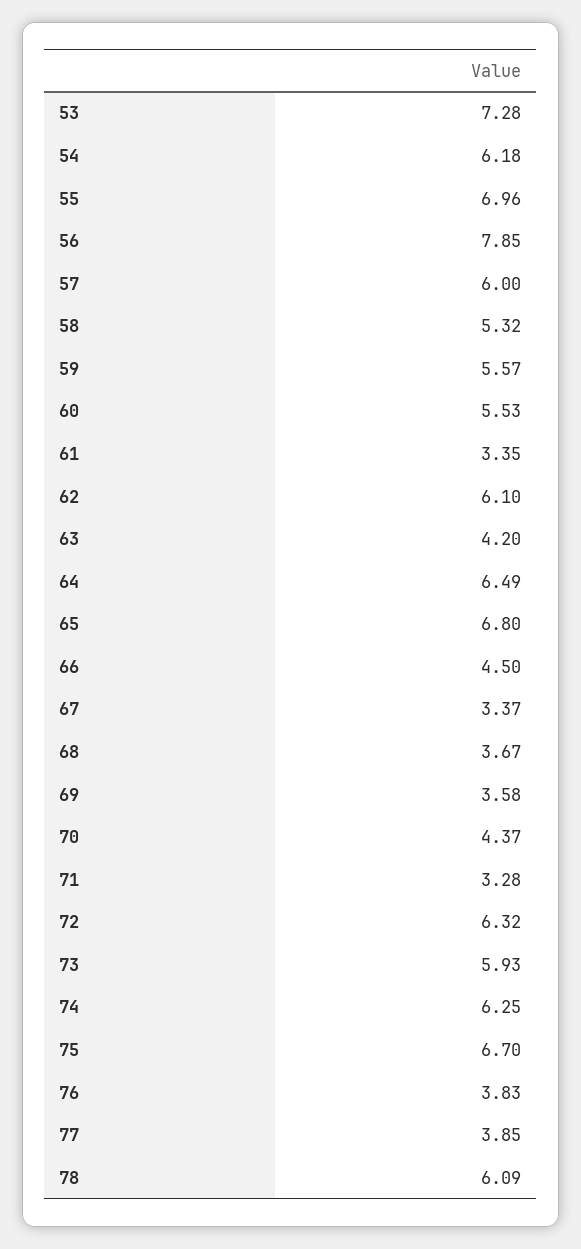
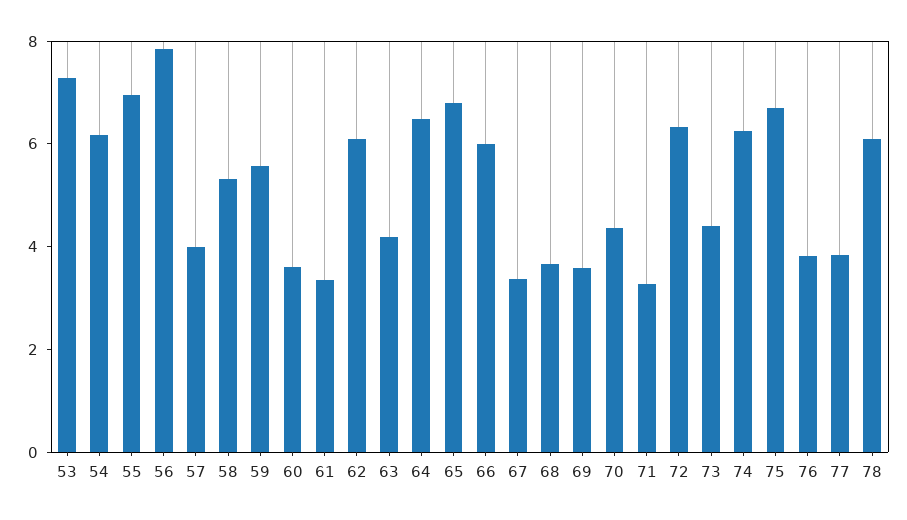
57: 6 -> 4
60: 5.53 -> 3.5
66: 4.5 -> 6
73: 5.93 -> 4.5

